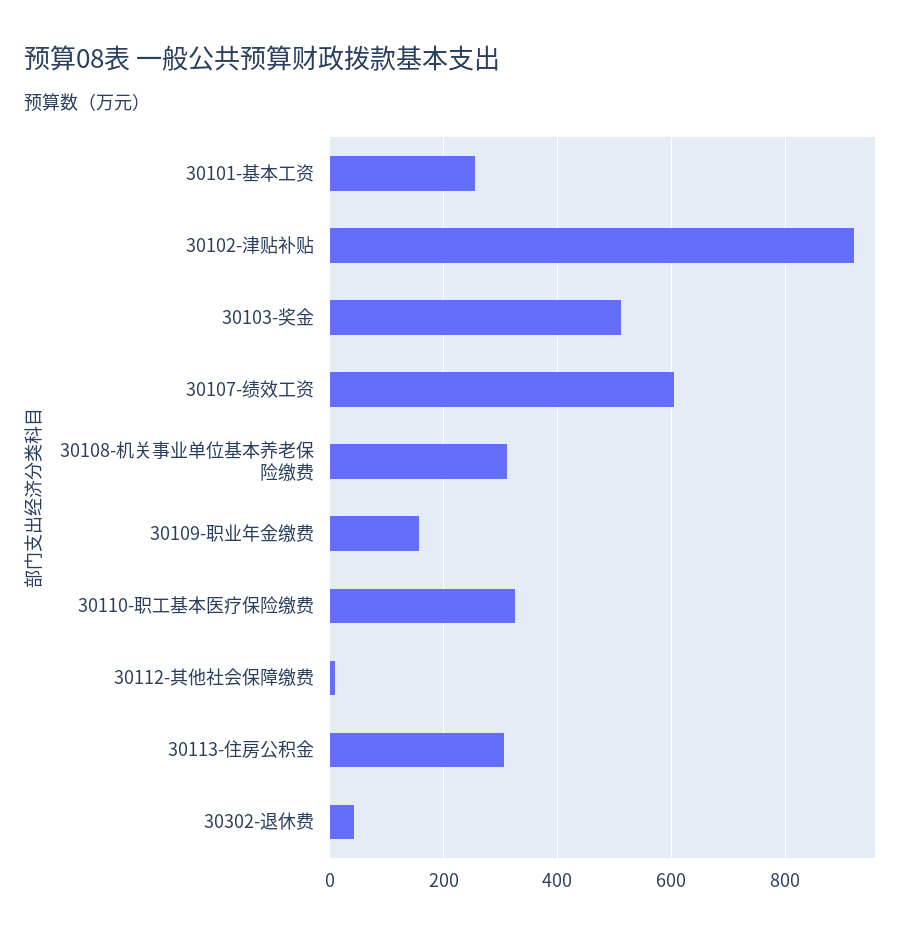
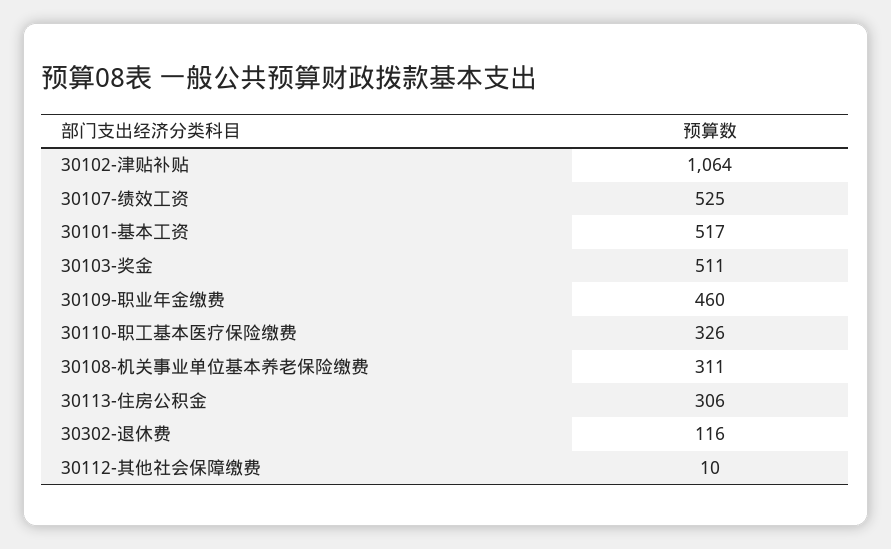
30101-基本工资: 260 -> 517
30102-津贴补贴: 920 -> 1064
30107-绩效工资: 600 -> 525
30109-职业年金缴费: 160 -> 460
30302-退休费: 40 -> 116

